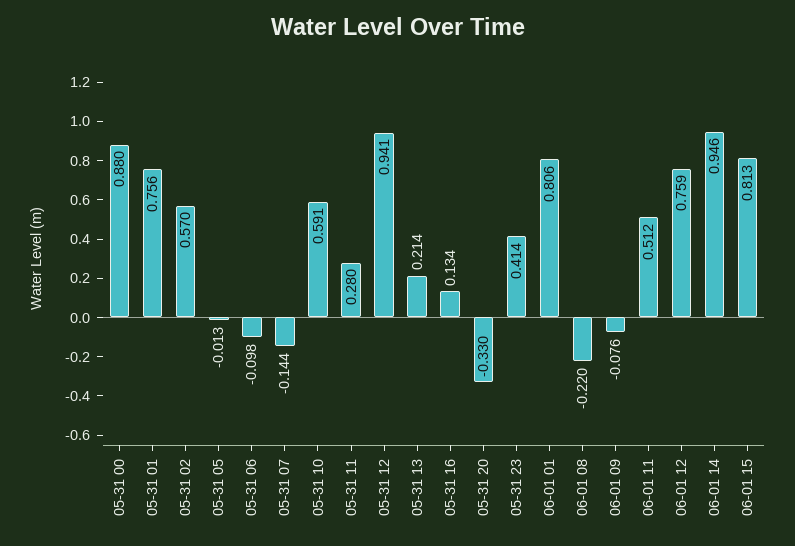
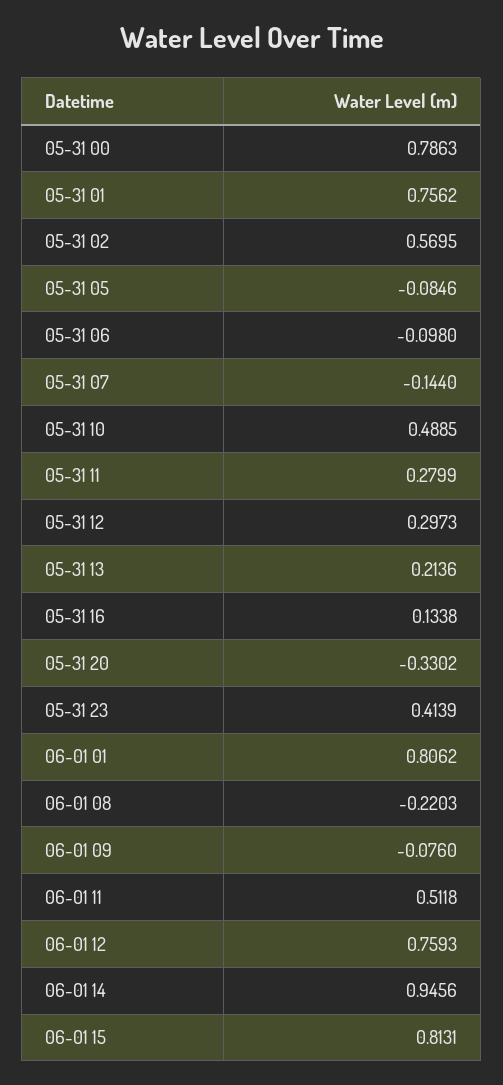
05-31 00: 0.88 -> 0.7863
05-31 05: -0.013 -> -0.0846
05-31 10: 0.591 -> 0.4885
05-31 12: 0.941 -> 0.2973

